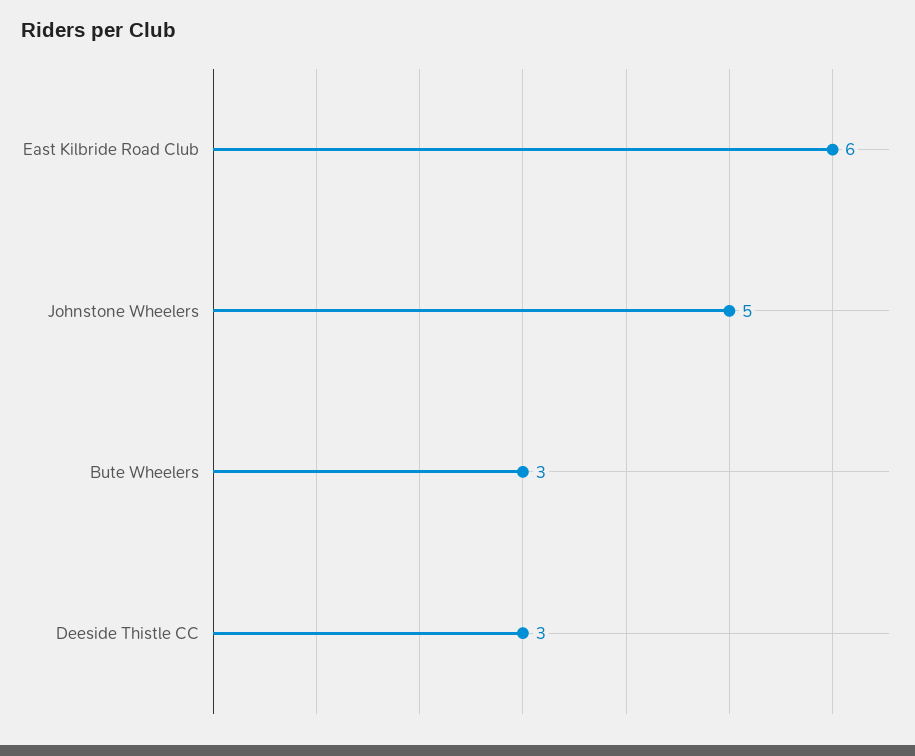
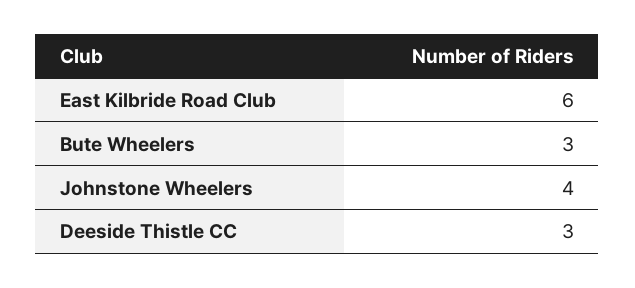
Johnstone Wheelers: 5 -> 4

